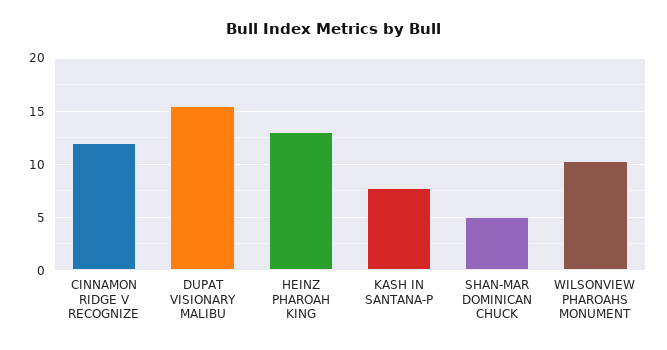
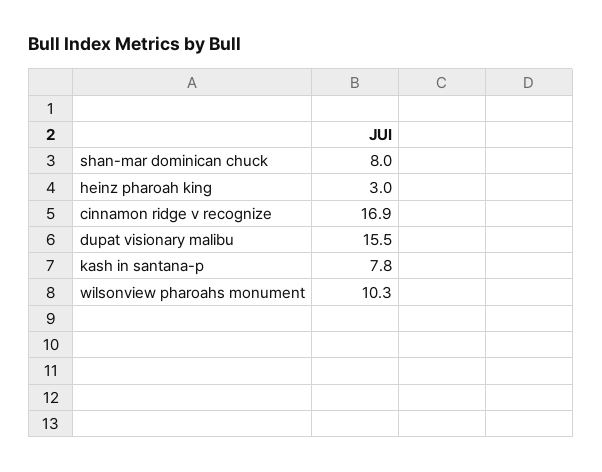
CINNAMON RIDGE V RECOGNIZE: 12 -> 16.9
HEINZ PHAROAH KING: 13 -> 3
SHAN-MAR DOMINICAN CHUCK: 5 -> 8

